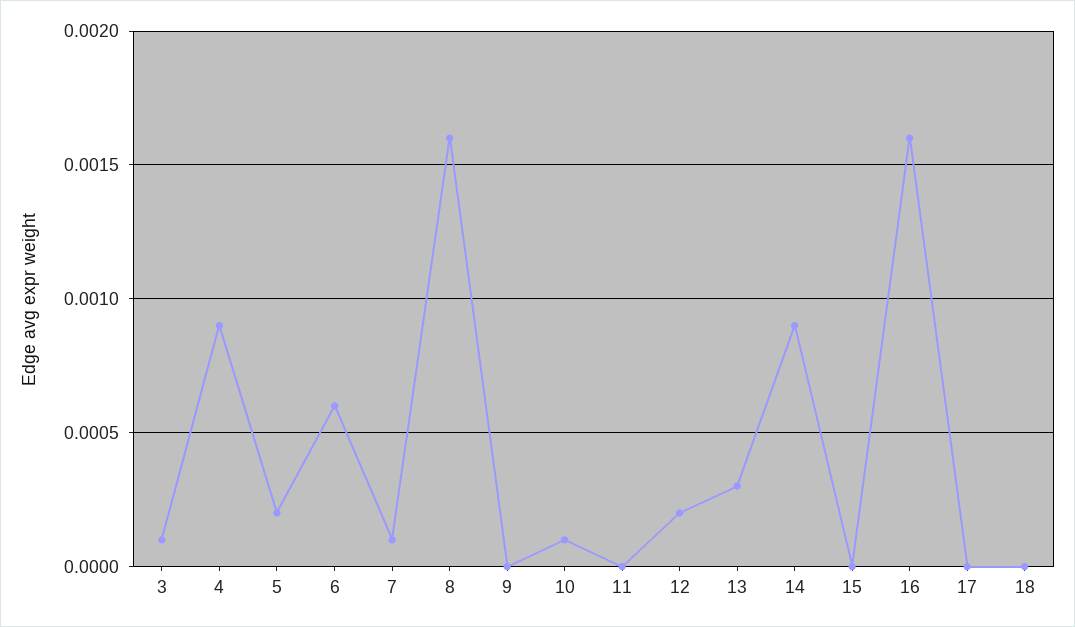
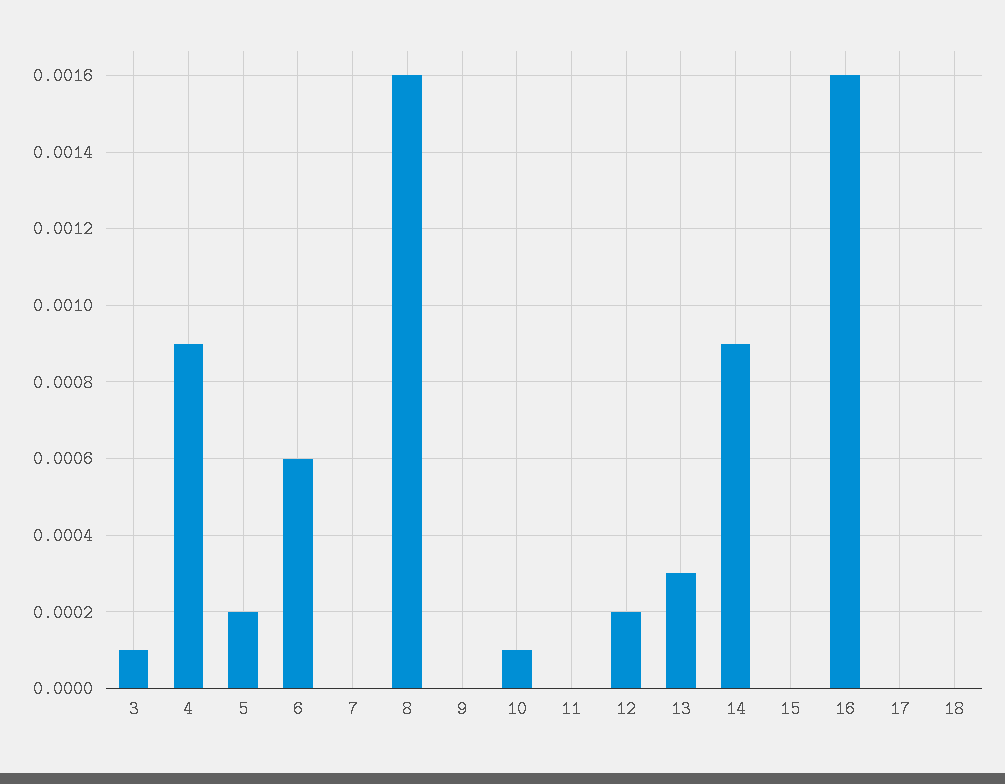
7: 0.0001 -> 0

